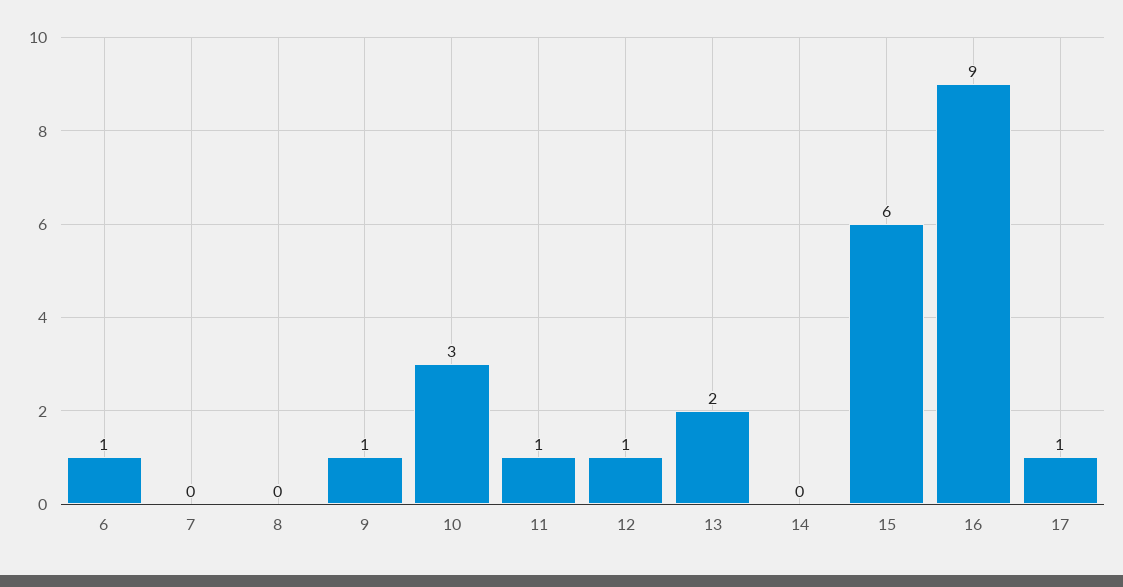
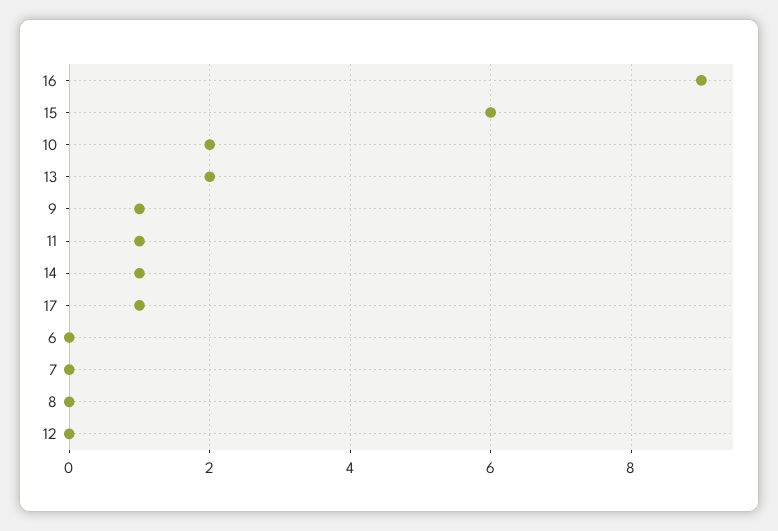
6: 1 -> 0
10: 3 -> 2
12: 1 -> 0
14: 0 -> 1

